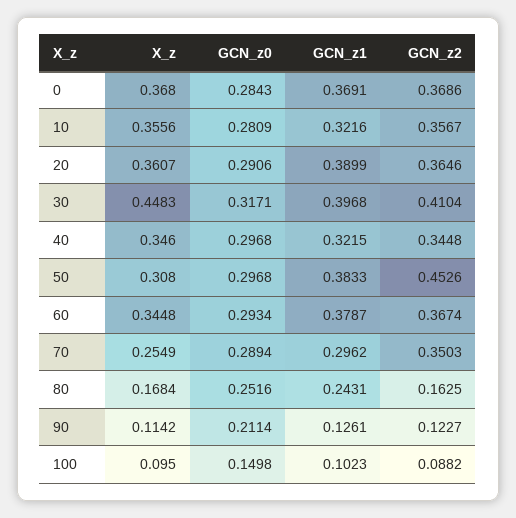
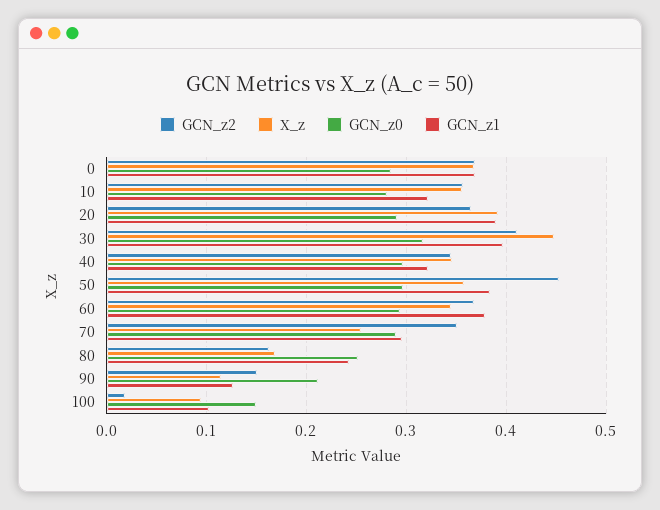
X_z, 20: 0.3607 -> 0.39
X_z, 50: 0.308 -> 0.36
GCN_z2, 90: 0.1227 -> 0.15
GCN_z2, 100: 0.0882 -> 0.02

